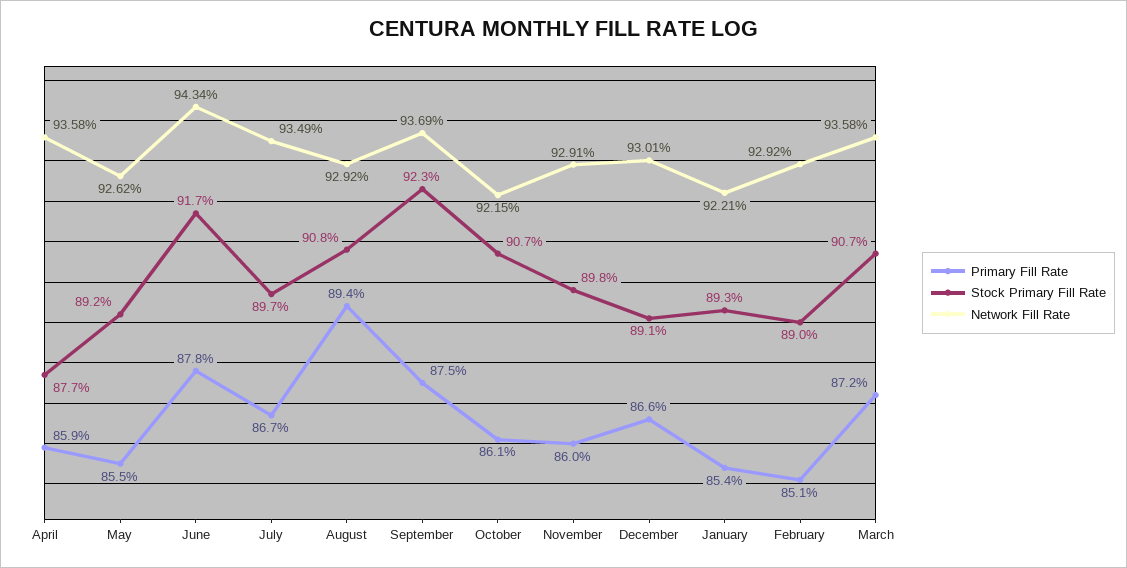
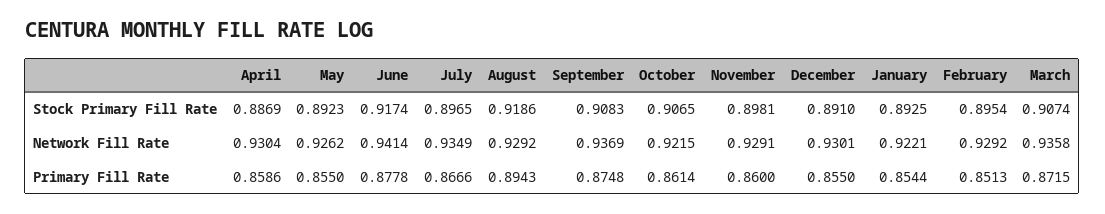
Stock Primary Fill Rate, April: 0.877 -> 0.8869
Network Fill Rate, April: 0.9358 -> 0.9304
Network Fill Rate, June: 0.9434 -> 0.9414
Stock Primary Fill Rate, August: 0.908 -> 0.9186
Stock Primary Fill Rate, September: 0.923 -> 0.9083
Primary Fill Rate, December: 0.866 -> 0.855
Stock Primary Fill Rate, February: 0.89 -> 0.8954

